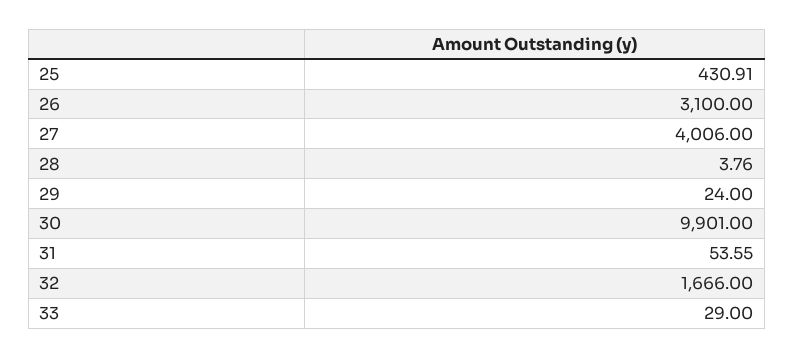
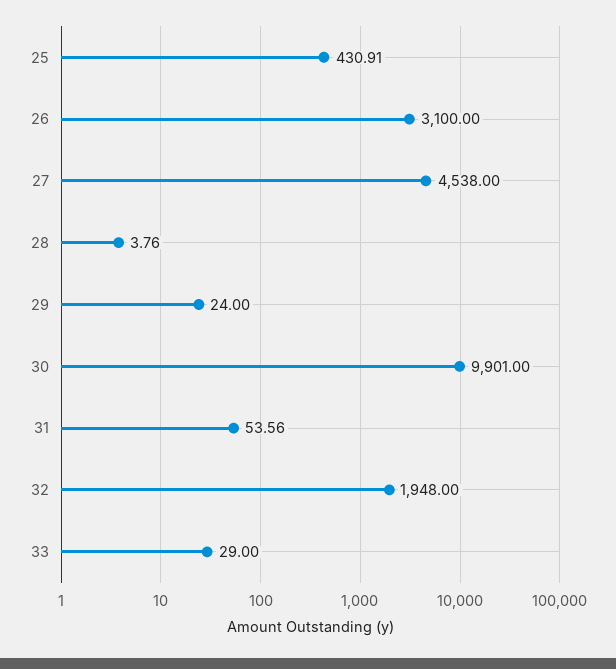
27: 4006 -> 4538
31: 53.55 -> 53.56
32: 1666 -> 1948

